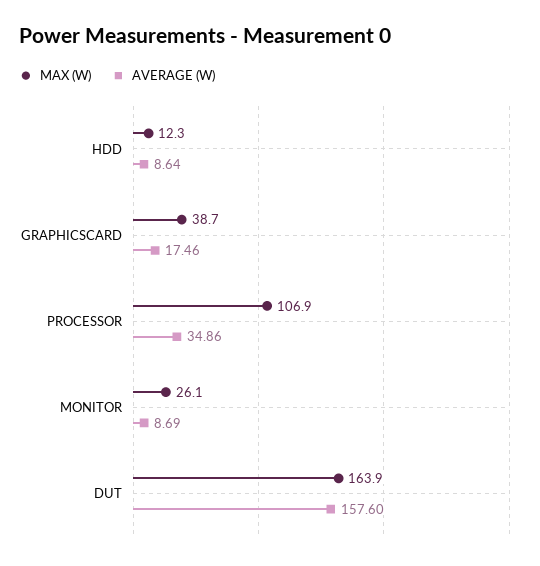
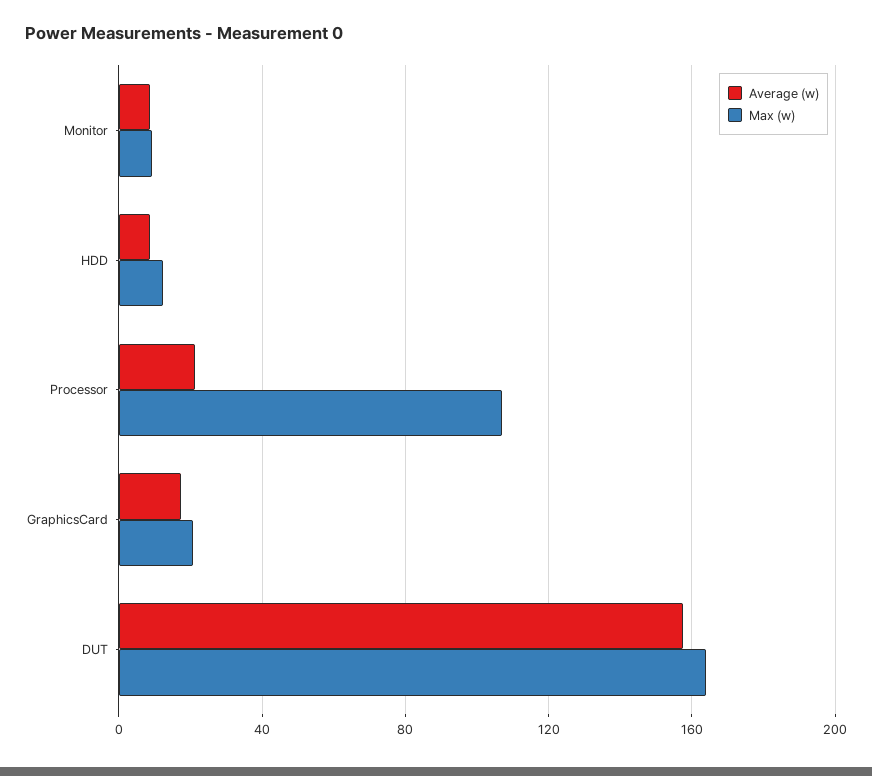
MAX (W), GRAPHICSCARD: 38.7 -> 20
AVERAGE (W), PROCESSOR: 34.86 -> 20
MAX (W), MONITOR: 26.1 -> 10

